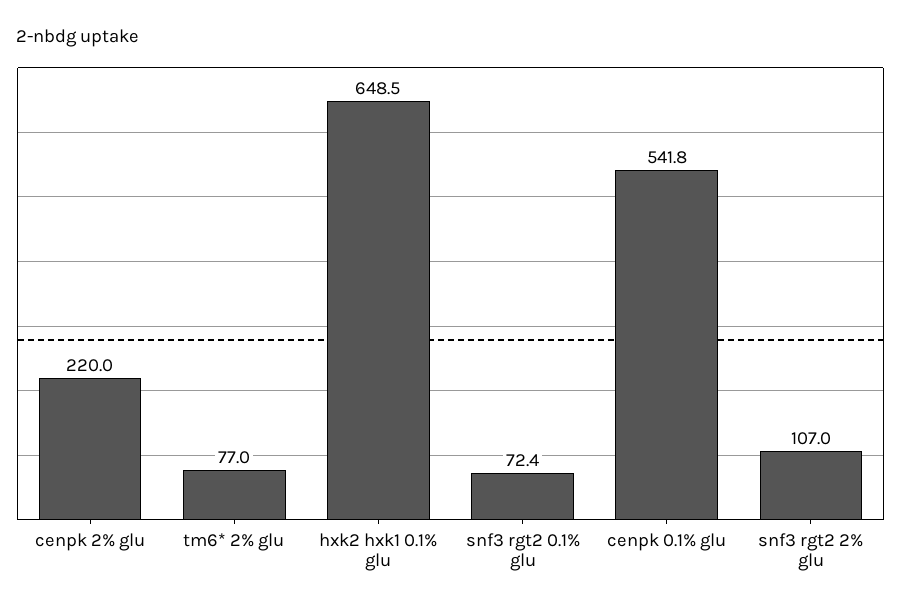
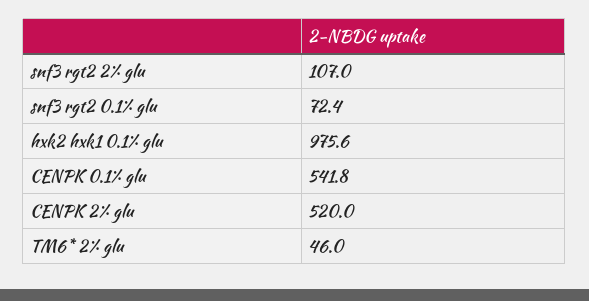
cenpk 2% glu: 220 -> 520
tm6* 2% glu: 77 -> 46
hxk2 hxk1 0.1% glu: 648.5 -> 975.6

